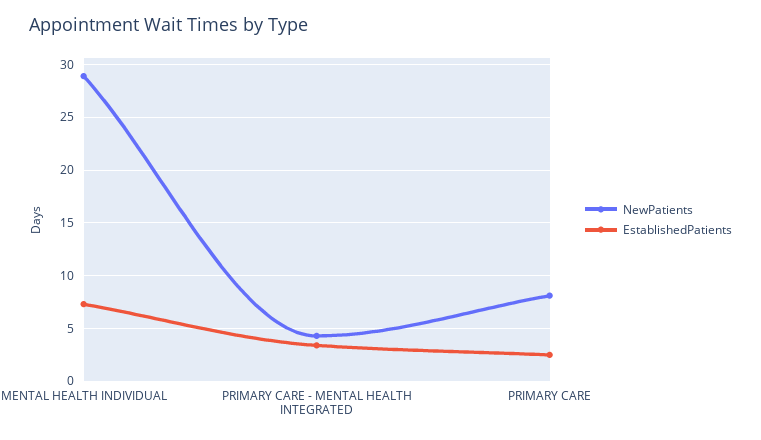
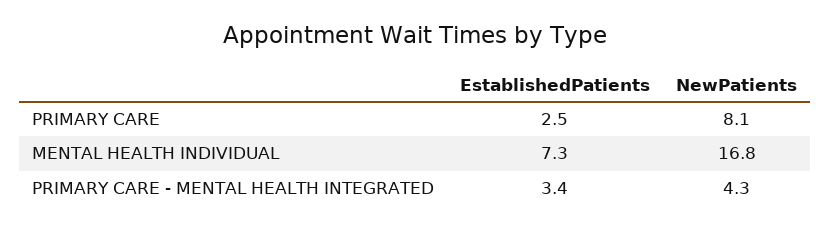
NewPatients, MENTAL HEALTH INDIVIDUAL: 29 -> 16.8

